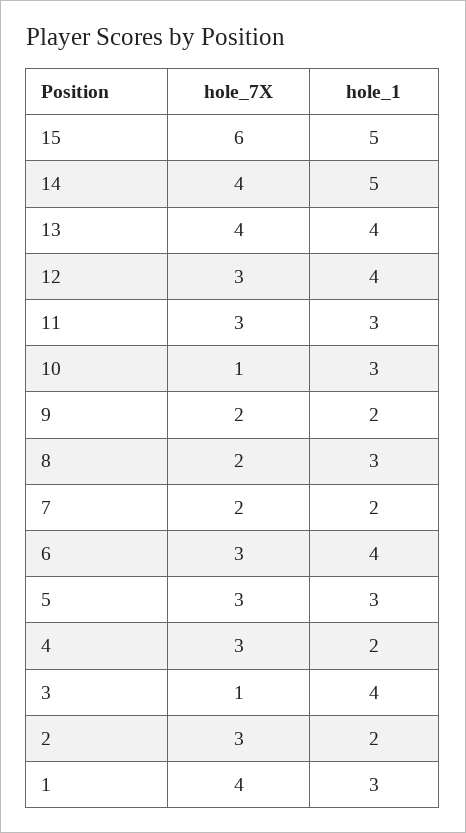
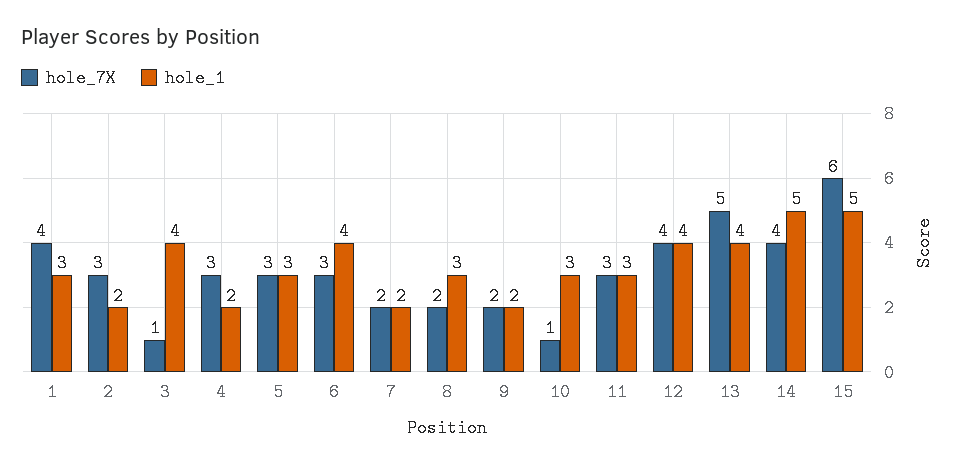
hole_7X, 13: 4 -> 5
hole_7X, 12: 3 -> 4

